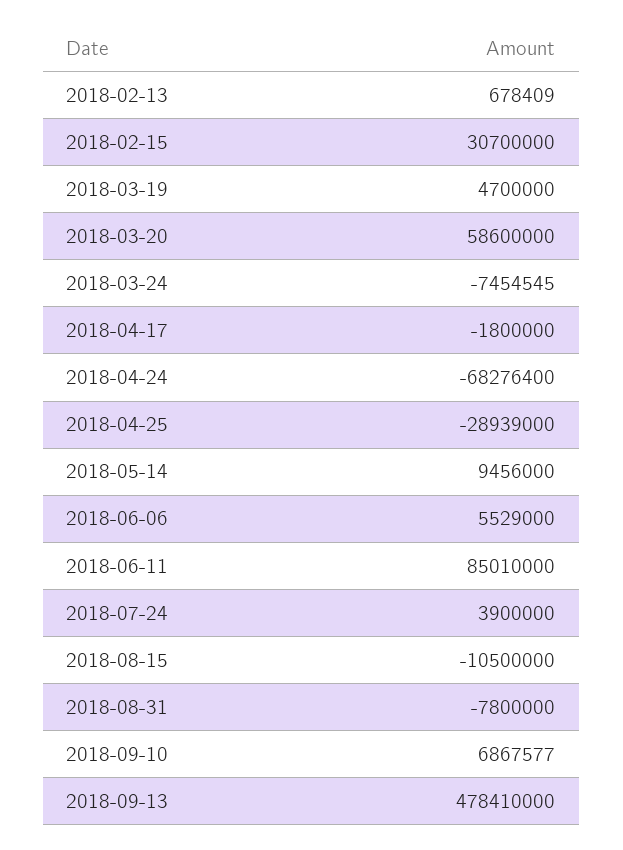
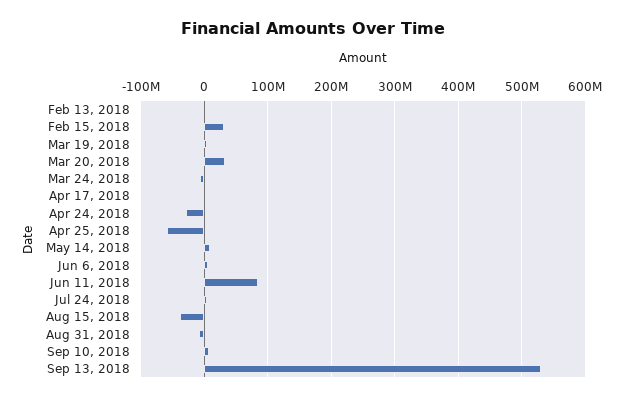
2018-03-20: 58600000 -> 30000000
2018-04-24: -68276400 -> -30000000
2018-04-25: -28939000 -> -60000000
2018-08-15: -10500000 -> -40000000
2018-09-13: 478410000 -> 530000000

